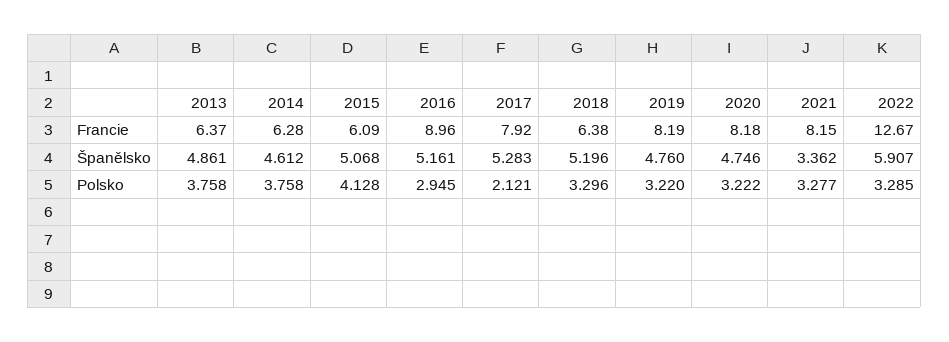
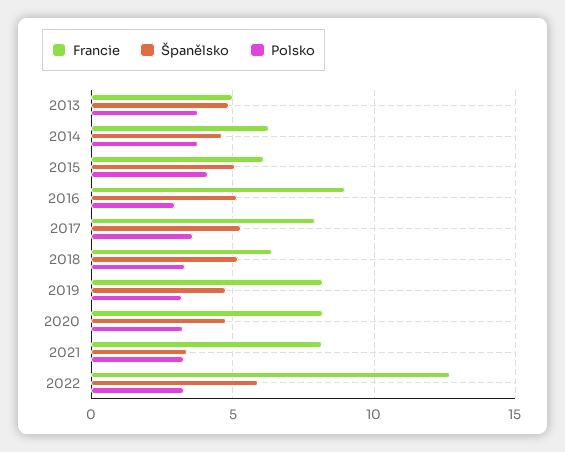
Francie, 2013: 6.37 -> 5
Polsko, 2017: 2.121 -> 3.5

